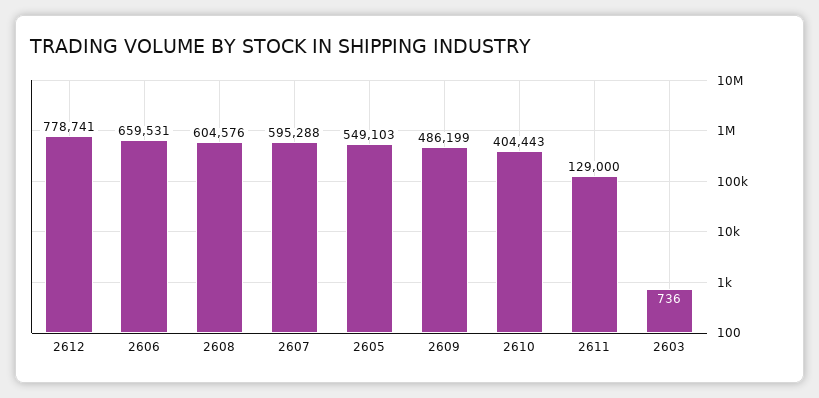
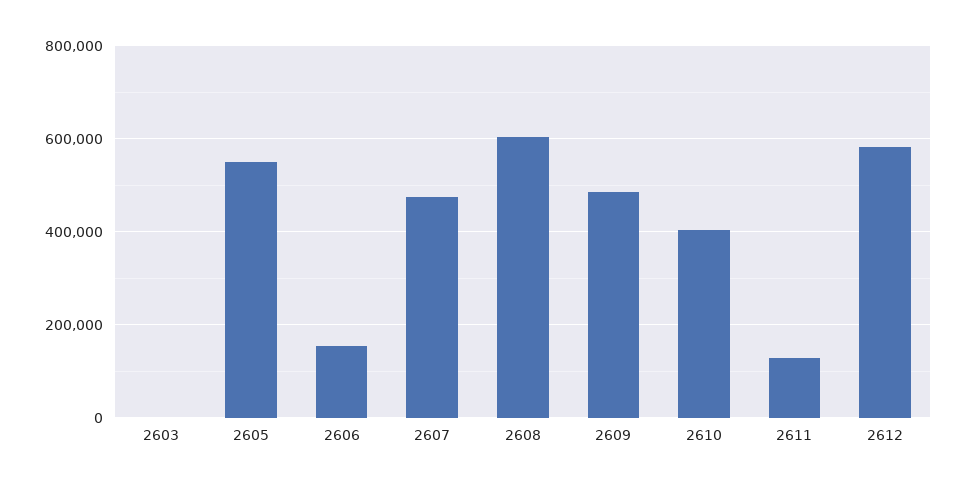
2612: 778741 -> 580000
2606: 659531 -> 160000
2607: 595288 -> 480000

